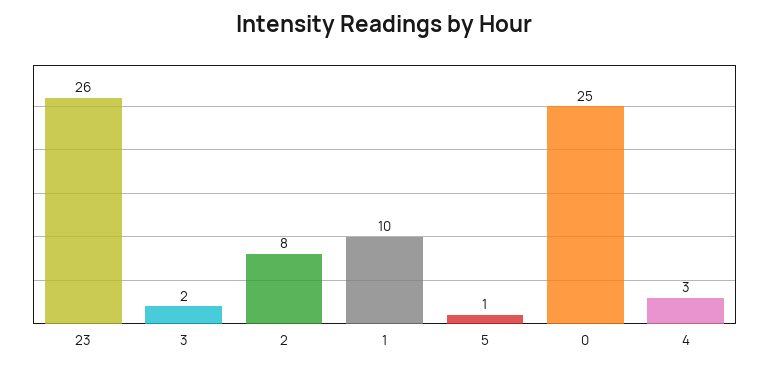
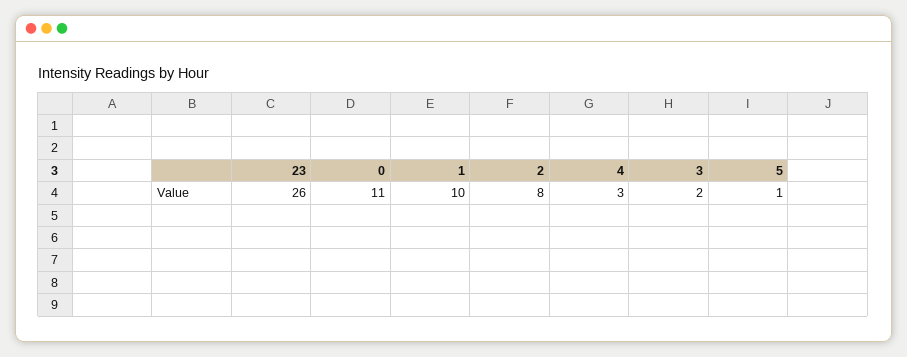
0: 25 -> 11

